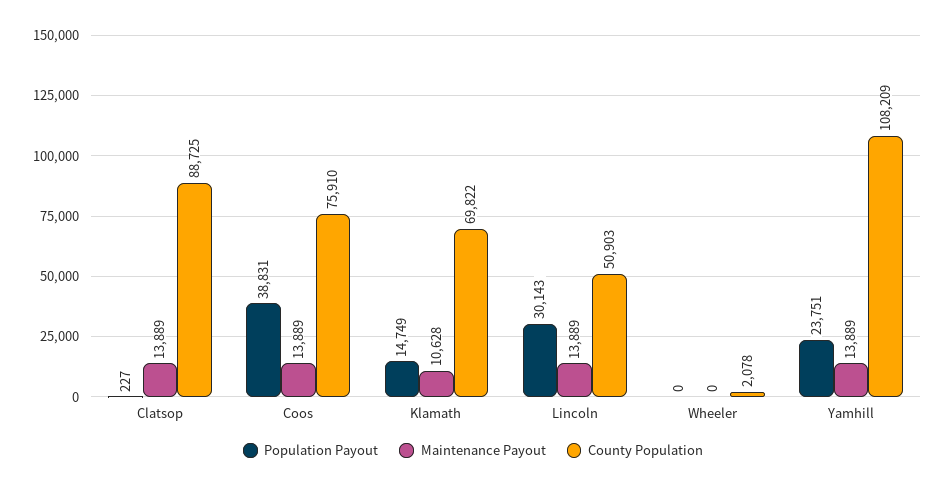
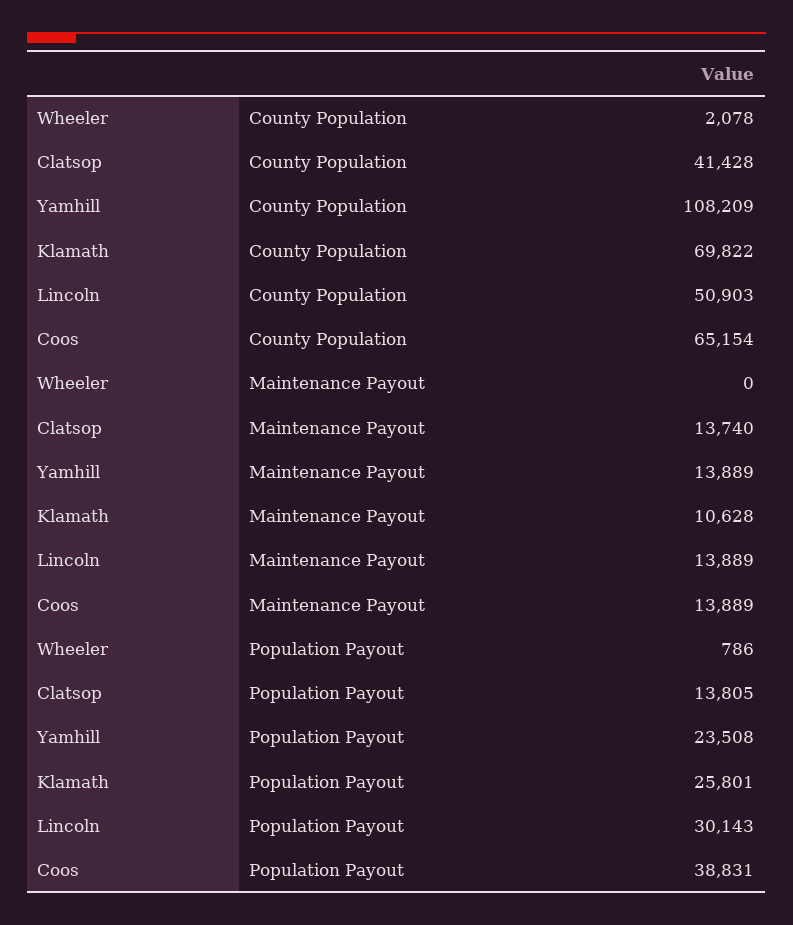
Population Payout, Clatsop: 227 -> 13805
Maintenance Payout, Clatsop: 13889 -> 13740
County Population, Clatsop: 88725 -> 41428
County Population, Coos: 75910 -> 65154
Population Payout, Klamath: 14749 -> 25801
Population Payout, Wheeler: 0 -> 786
Population Payout, Yamhill: 23751 -> 23508

